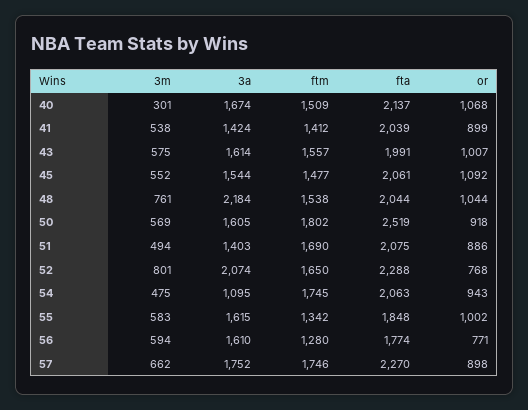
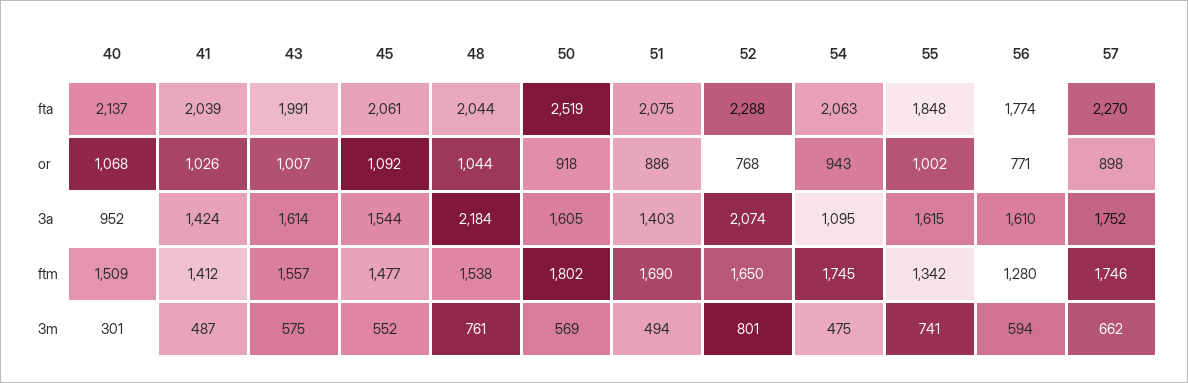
3a, 40: 1674 -> 952
3m, 41: 538 -> 487
or, 41: 899 -> 1026
3m, 55: 583 -> 741

